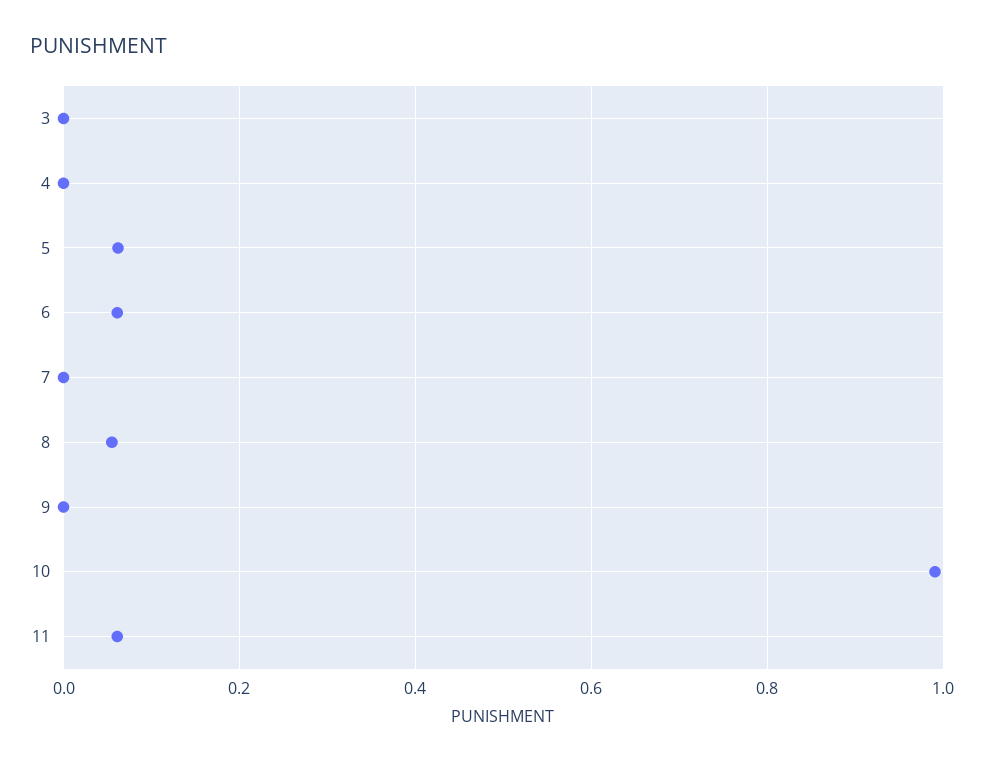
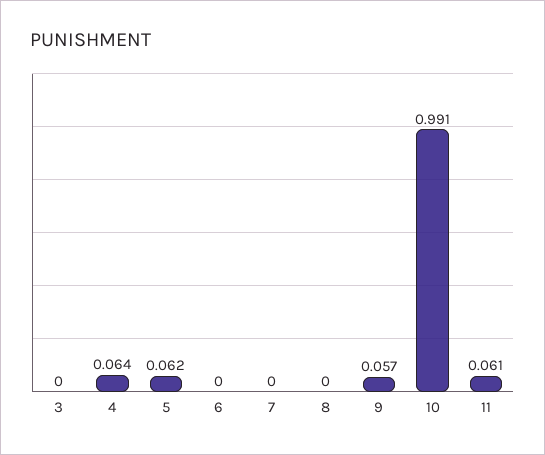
4: 0 -> 0.064
6: 0.06 -> 0
8: 0.06 -> 0
9: 0 -> 0.057

